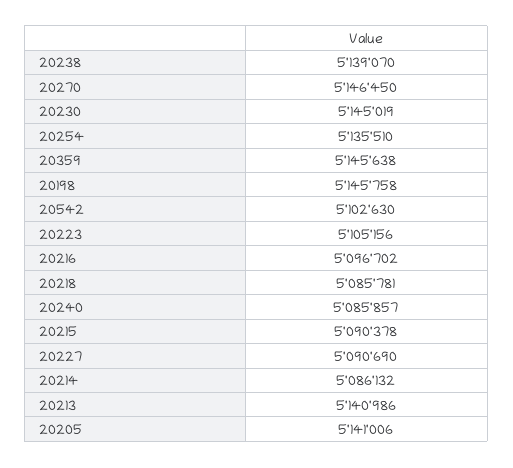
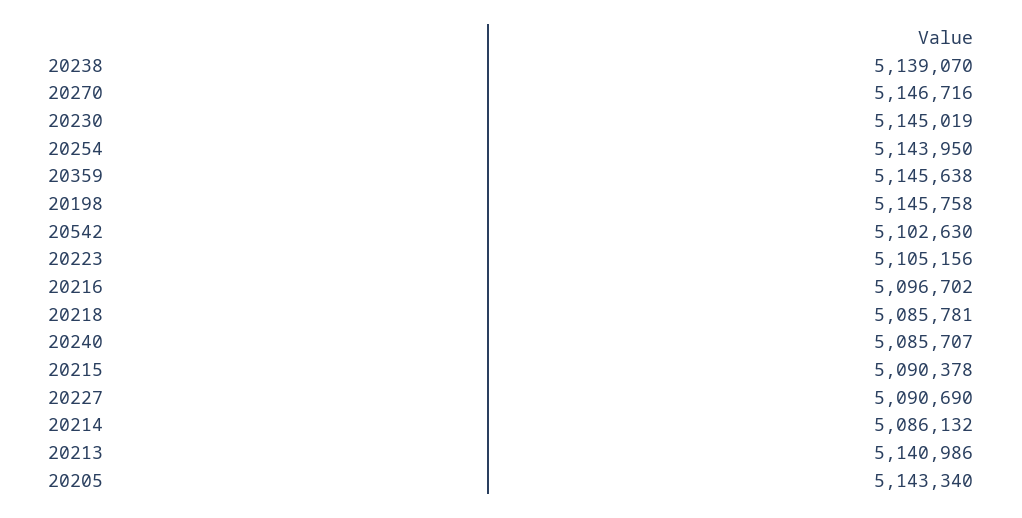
20270: 5146450 -> 5146716
20254: 5135510 -> 5143950
20240: 5085857 -> 5085707
20205: 5141006 -> 5143340

